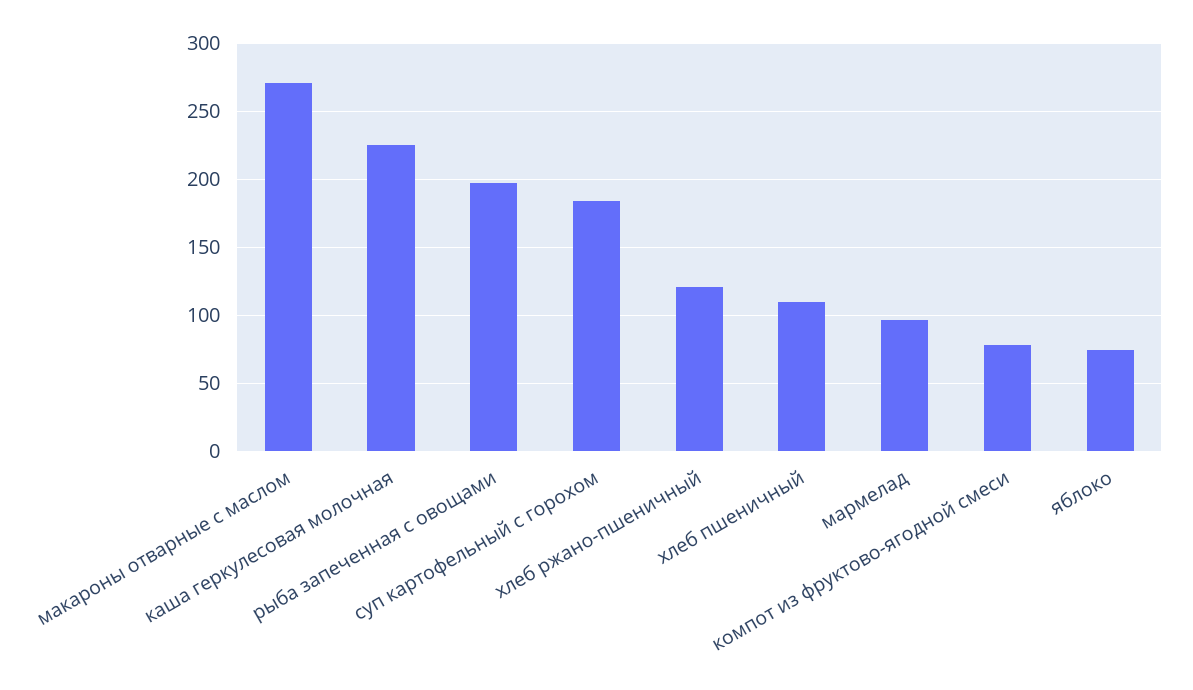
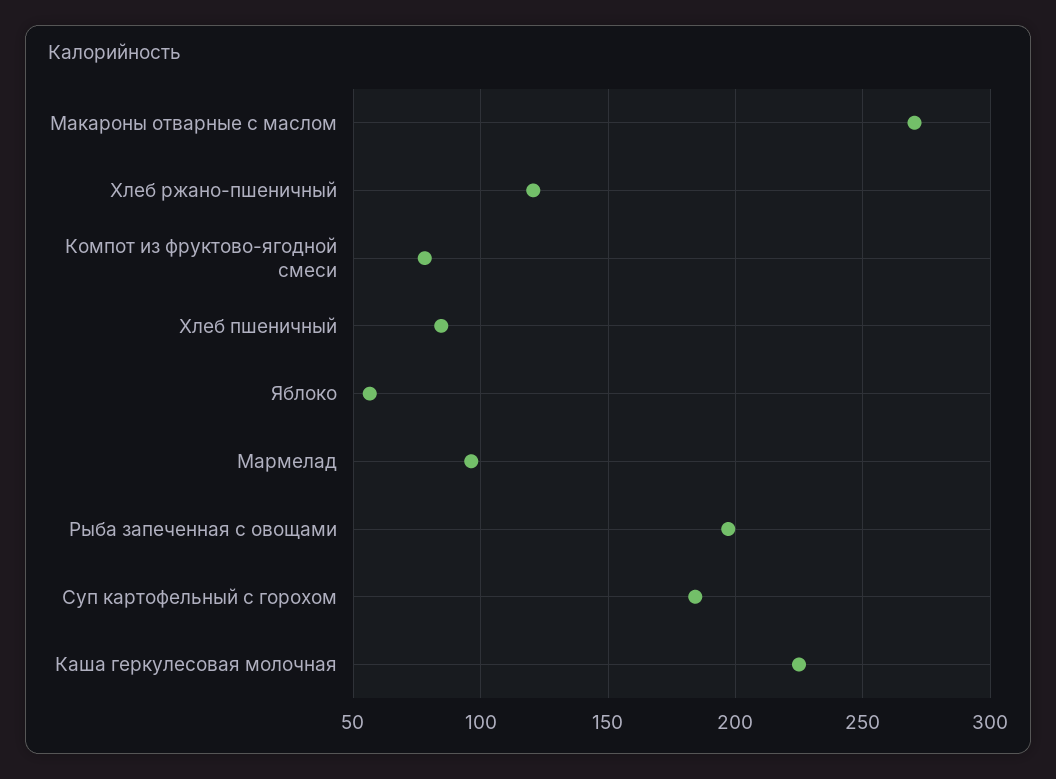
хлеб пшеничный: 110 -> 85
яблоко: 75 -> 55

